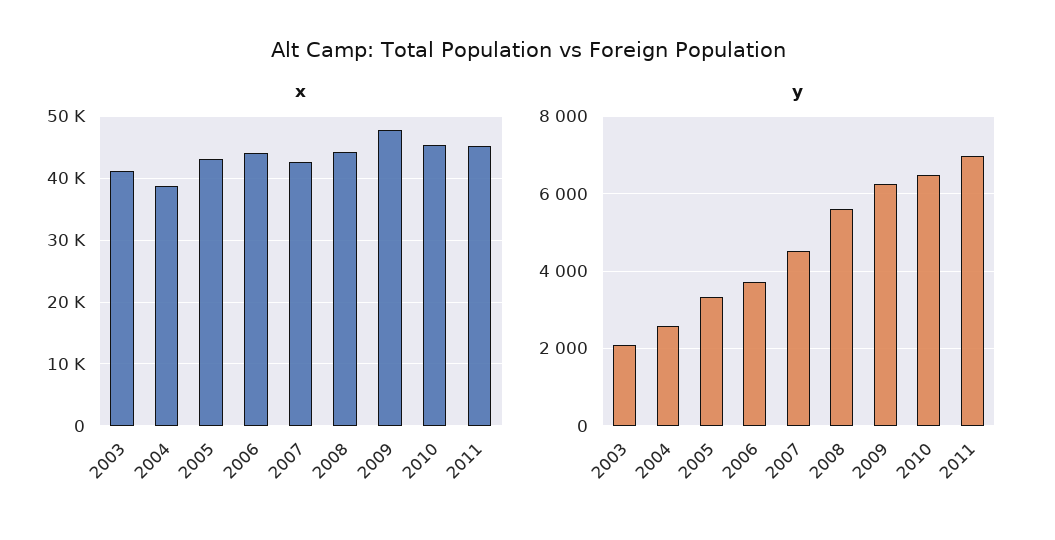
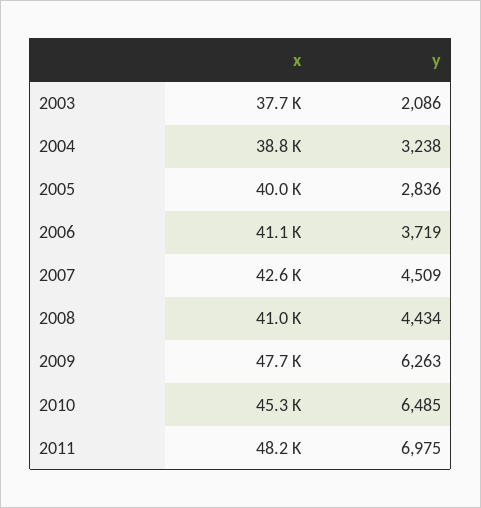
x, 2003: 41000 -> 37700
x, 2005: 43000 -> 40000
x, 2006: 44000 -> 41100
x, 2008: 44000 -> 41000
x, 2011: 45000 -> 48200
y, 2004: 2600 -> 3238
y, 2005: 3400 -> 2836
y, 2008: 5600 -> 4434

